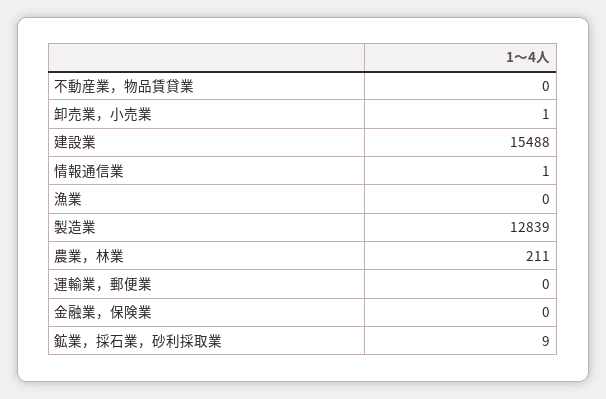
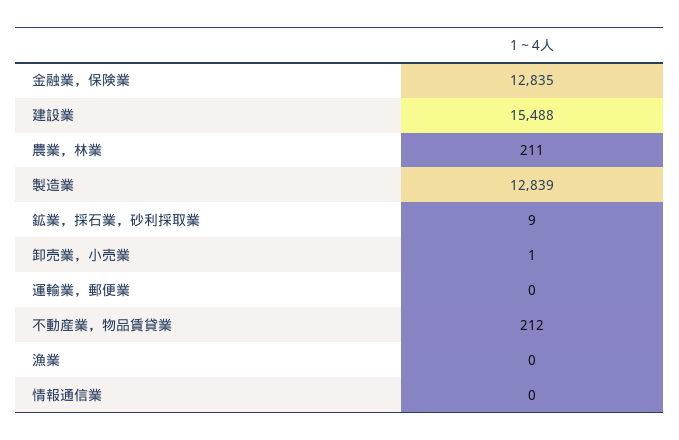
不動産業，物品賃貸業: 0 -> 212
情報通信業: 1 -> 0
金融業，保険業: 0 -> 12835

